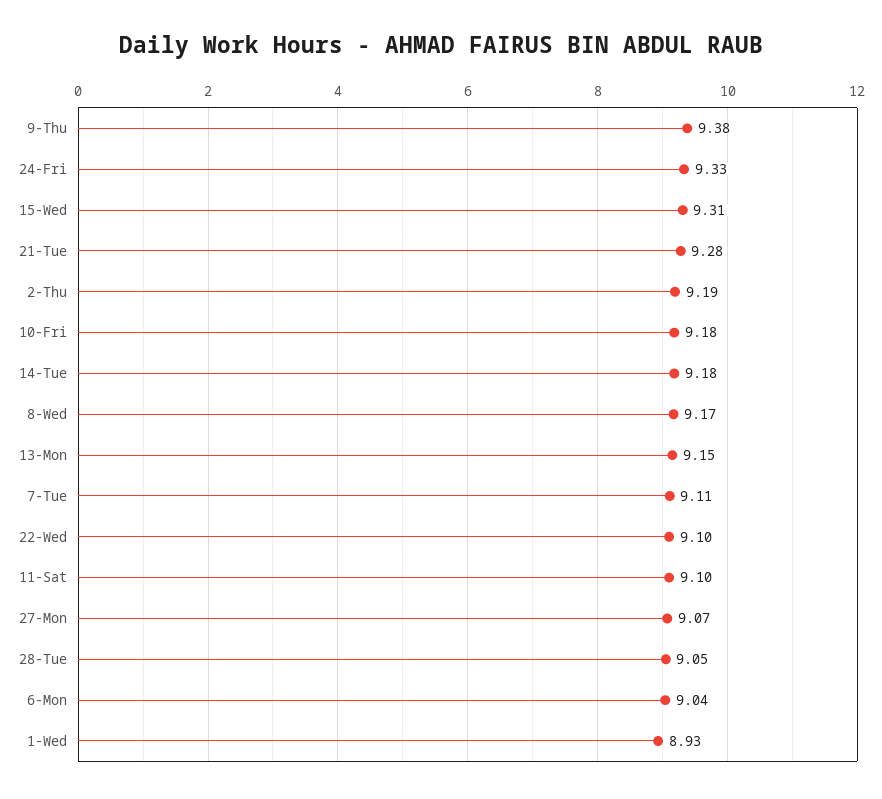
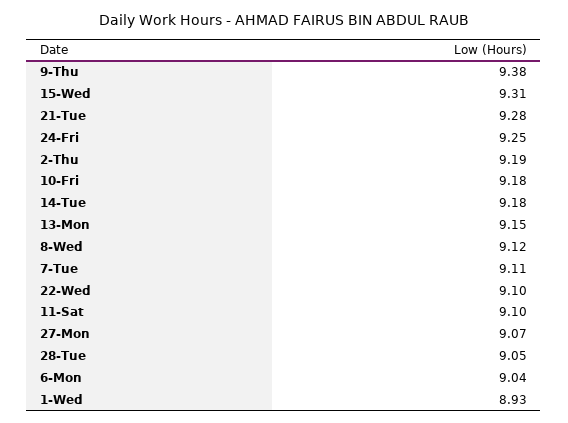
24-Fri: 9.33 -> 9.25
8-Wed: 9.17 -> 9.12

